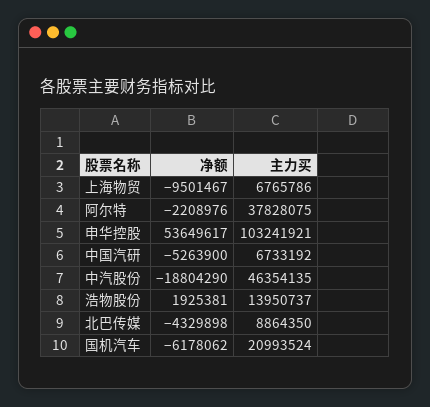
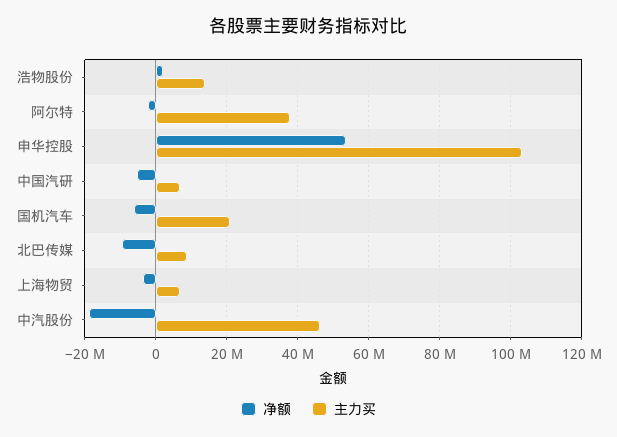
净额, 上海物贸: -9501467 -> -4000000
净额, 北巴传媒: -4329898 -> -10000000

